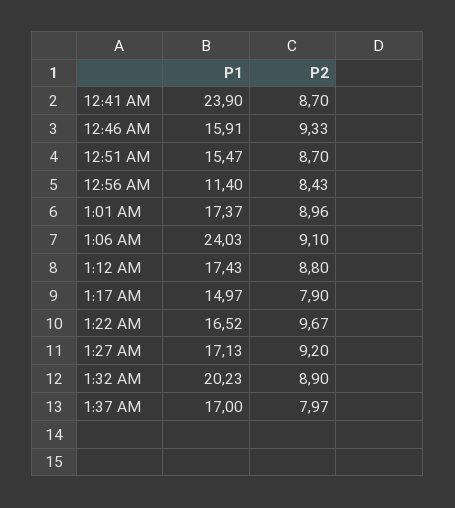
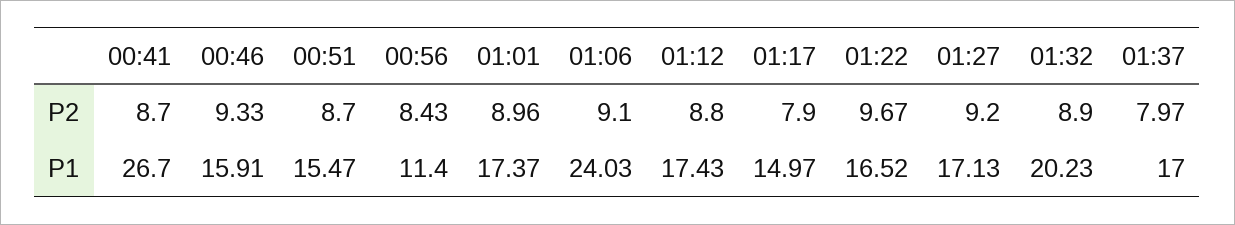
P1, 12:41 AM: 23.9 -> 26.7

